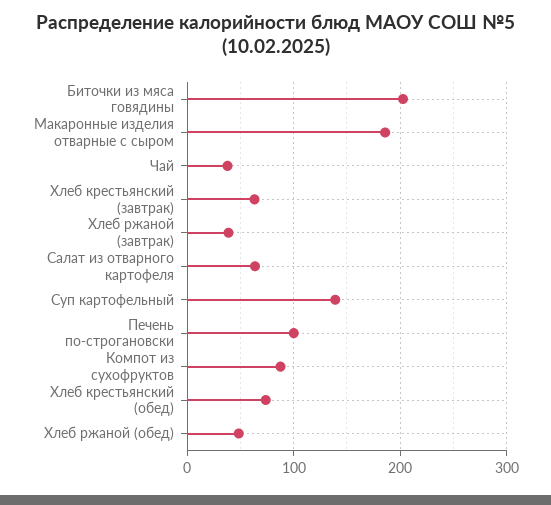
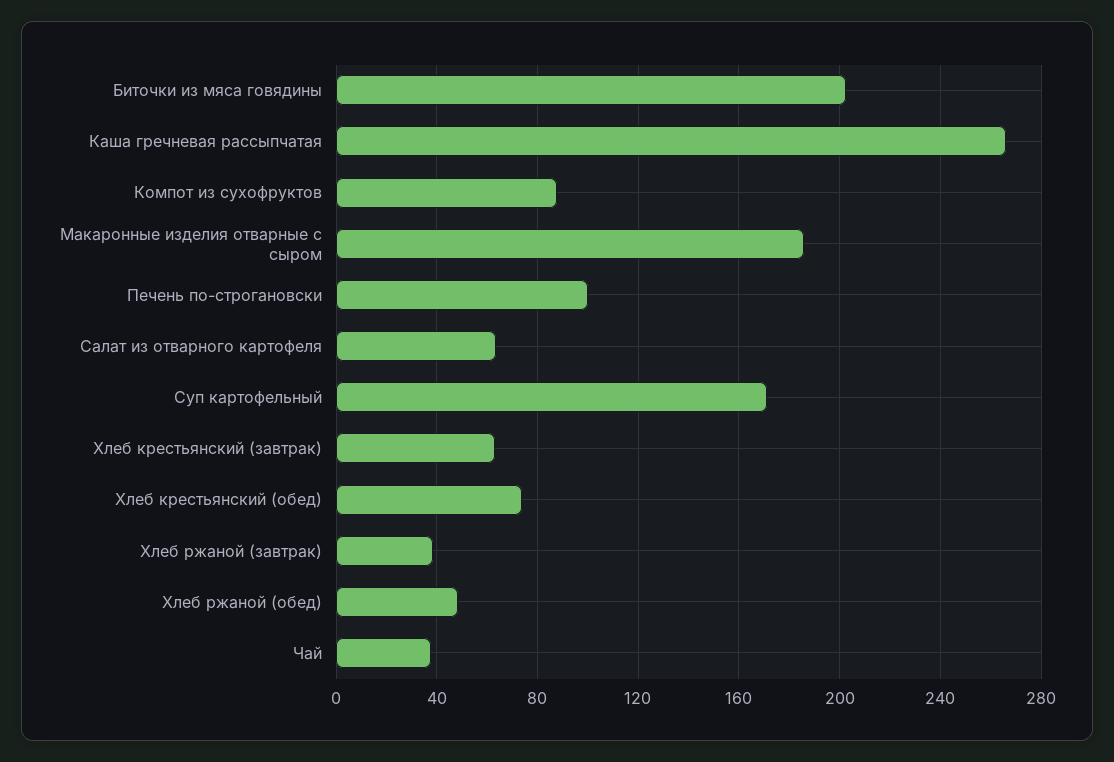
Суп картофельный: 140 -> 170
Каша гречневая рассыпчатая: none -> 265

